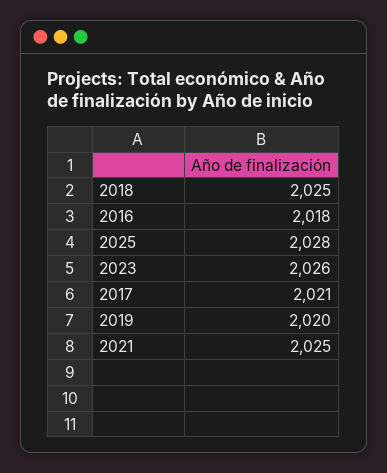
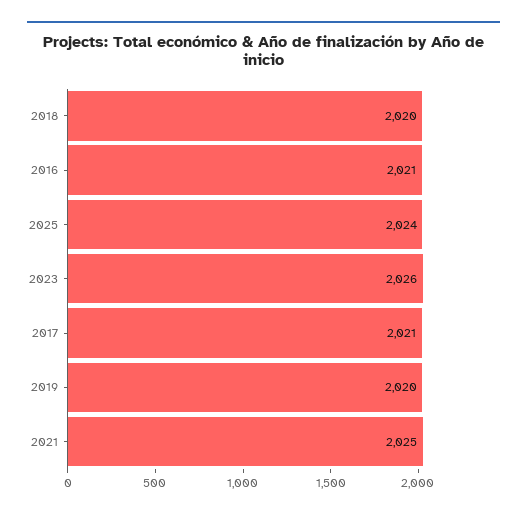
2018: 2025 -> 2020
2016: 2018 -> 2021
2025: 2028 -> 2024

